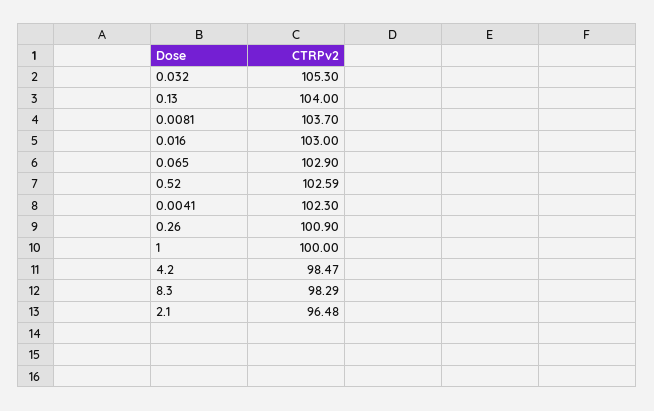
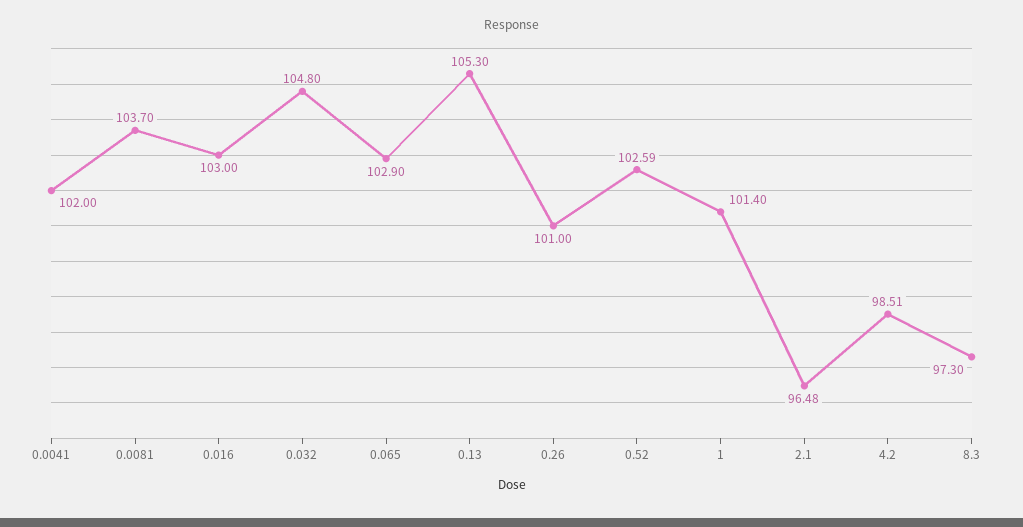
0.032: 105.3 -> 104.8
0.13: 104 -> 105.3
0.0041: 102.3 -> 102
0.26: 100.9 -> 101
1: 100 -> 101.4
4.2: 98.47 -> 98.51
8.3: 98.29 -> 97.3

